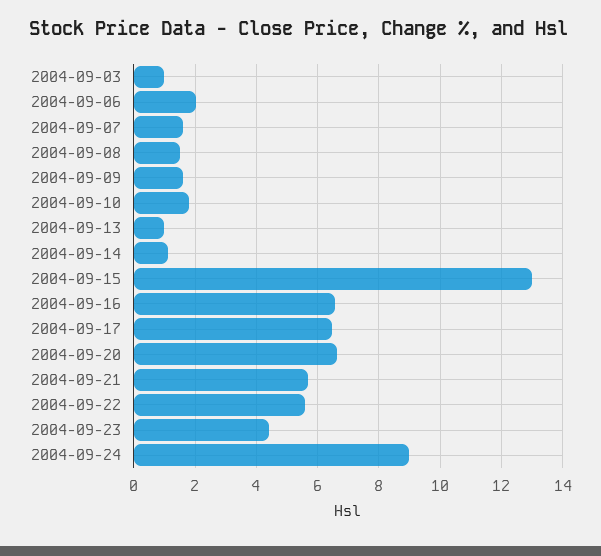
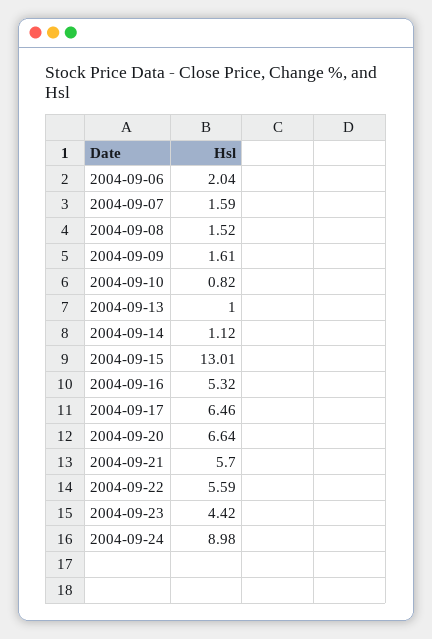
2004-09-03: 1 -> none
2004-09-10: 1.8 -> 0.82
2004-09-16: 6.6 -> 5.32

